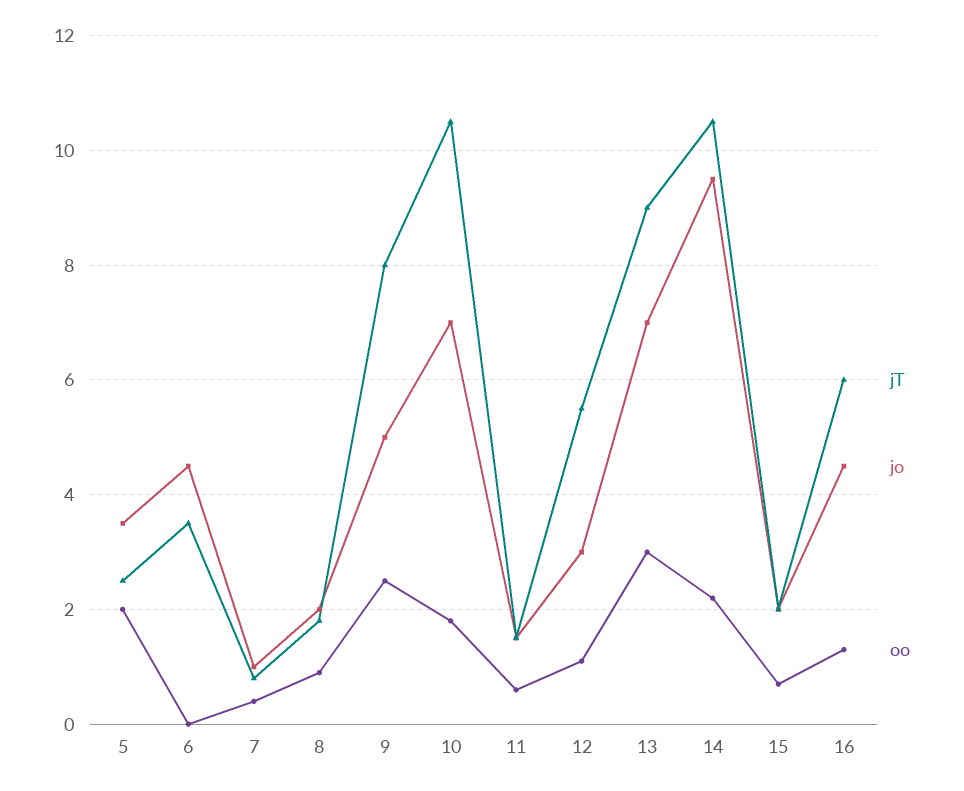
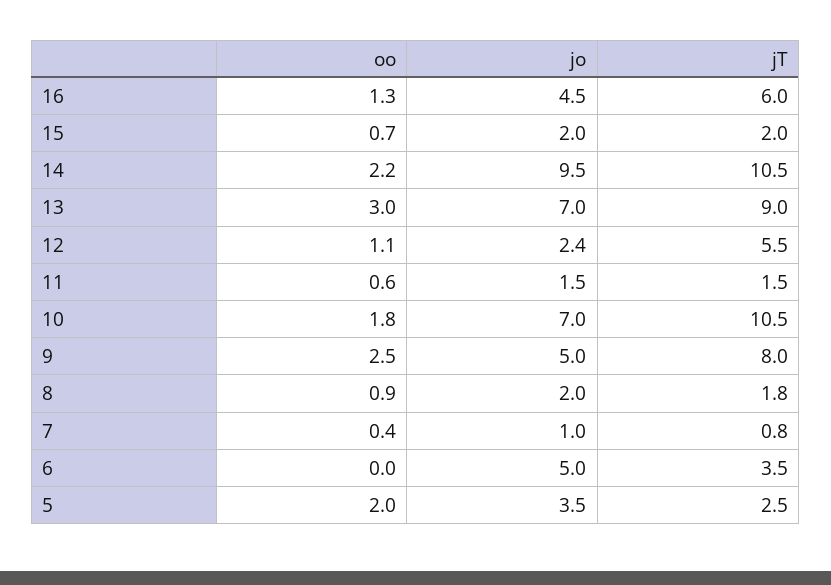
jo, 6: 4.5 -> 5
jo, 12: 3 -> 2.4

